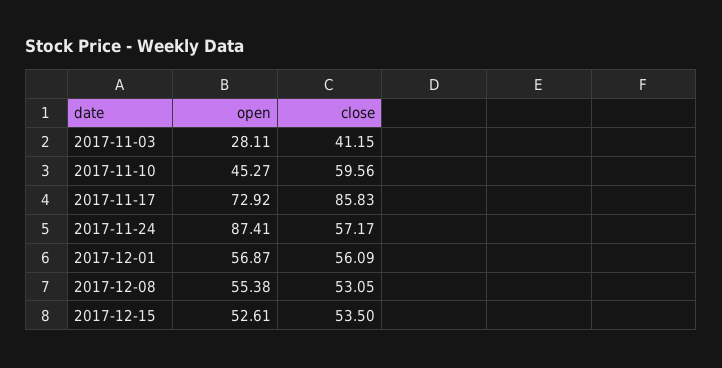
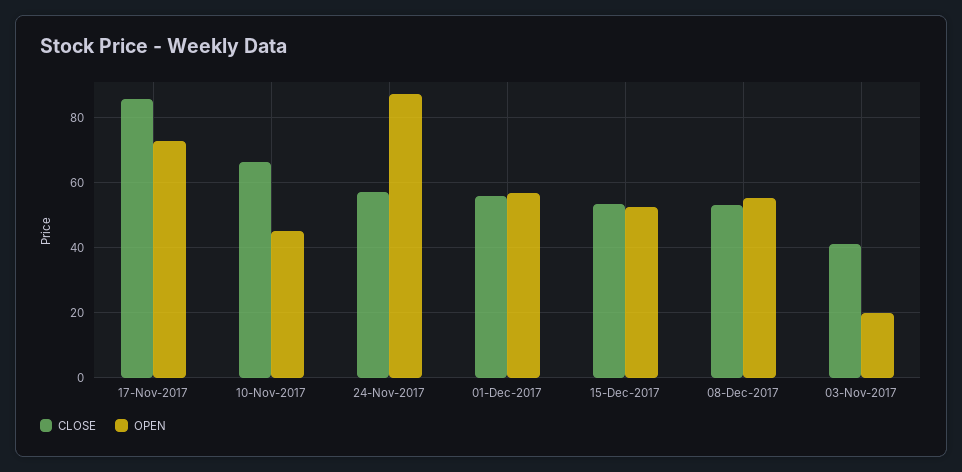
open, 2017-11-03: 28.11 -> 20
close, 2017-11-10: 59.56 -> 66

